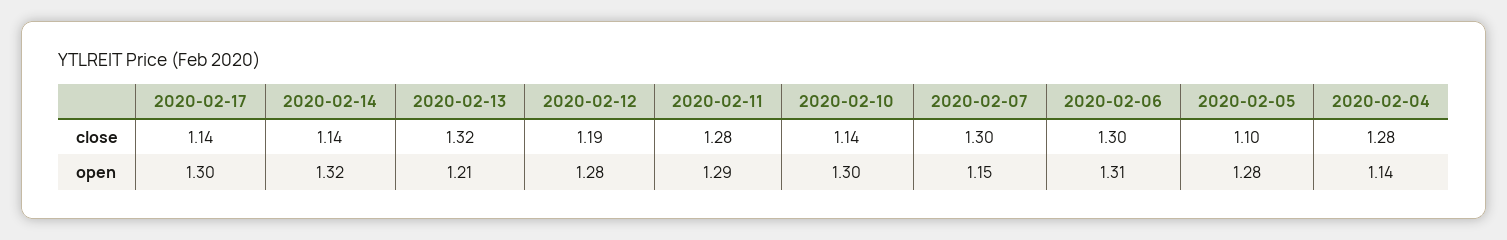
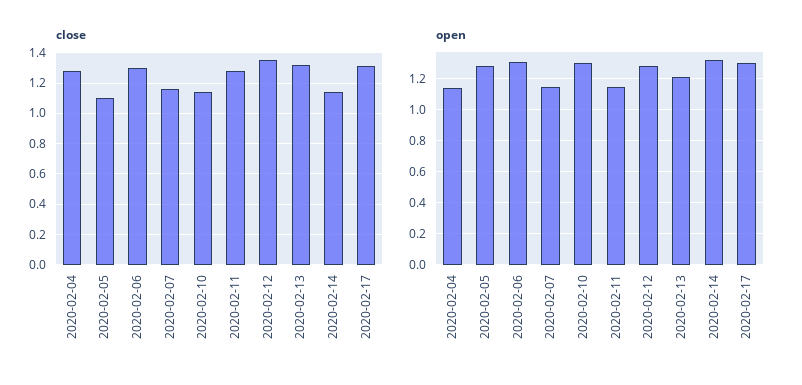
close, 2020-02-17: 1.14 -> 1.3
close, 2020-02-12: 1.19 -> 1.35
close, 2020-02-07: 1.3 -> 1.15
open, 2020-02-11: 1.29 -> 1.15

